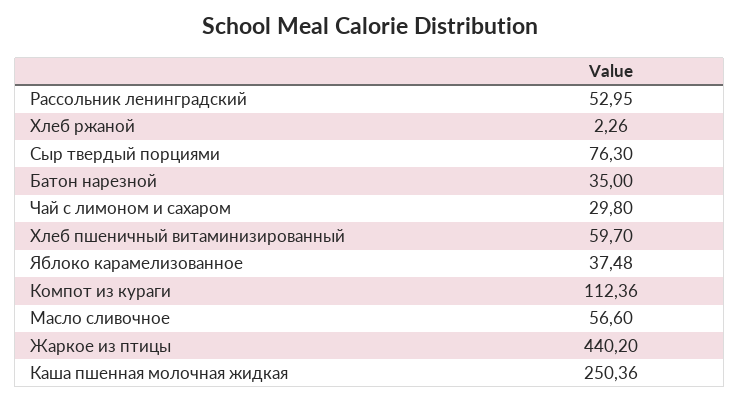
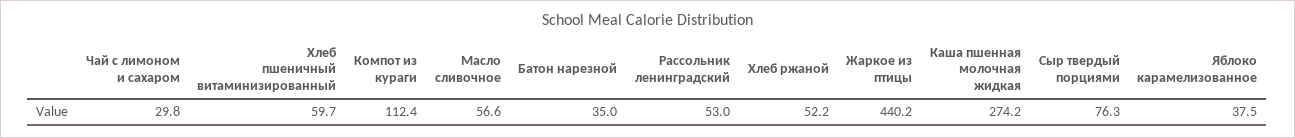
Хлеб ржаной: 2.26 -> 52.2
Каша пшенная молочная жидкая: 250.36 -> 274.2

